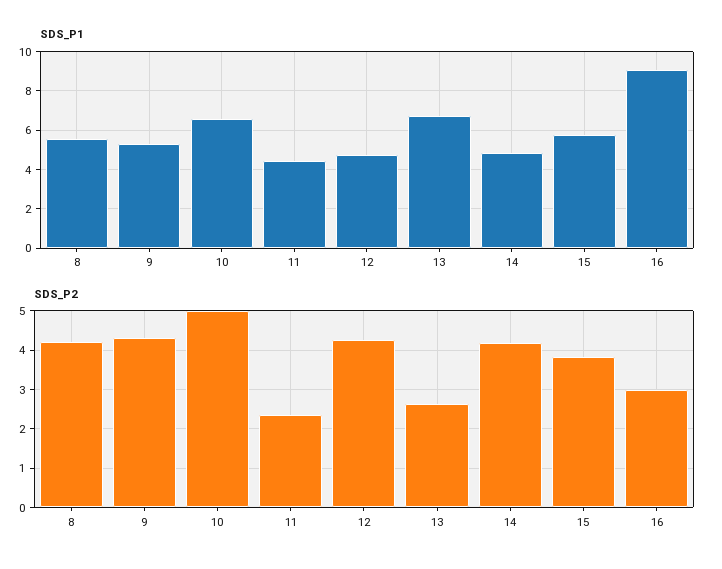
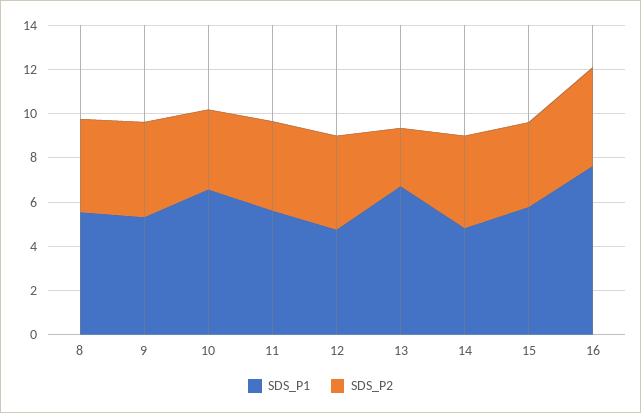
SDS_P1, 11: 4.5 -> 5.5
SDS_P1, 16: 9 -> 7.5
SDS_P2, 10: 5 -> 3.5
SDS_P2, 11: 2.4 -> 4
SDS_P2, 16: 3 -> 4.5

